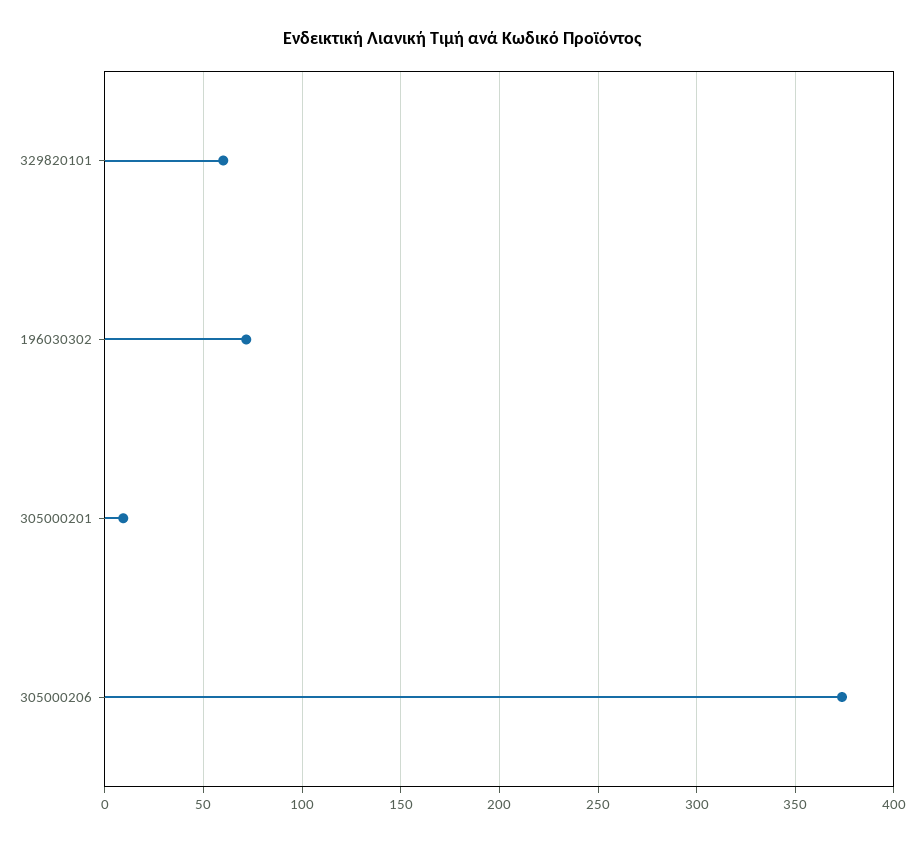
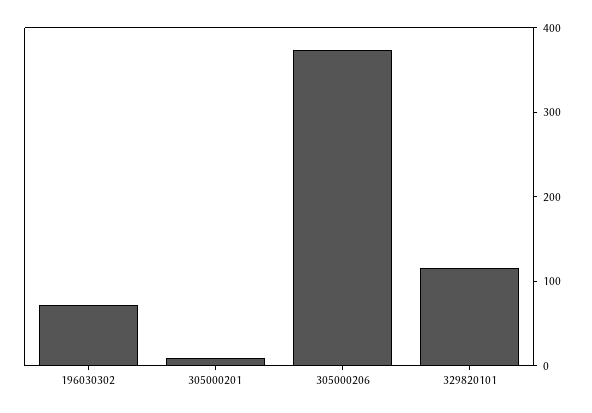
329820101: 60 -> 120

